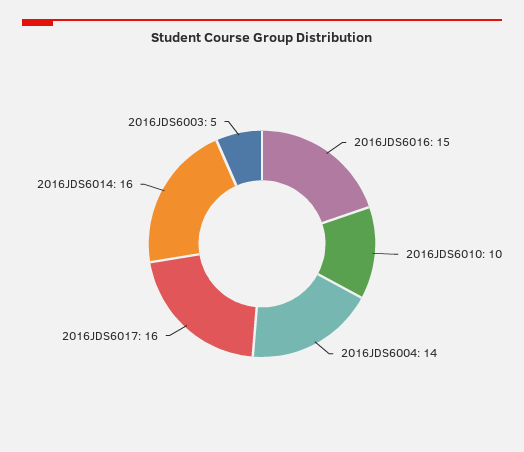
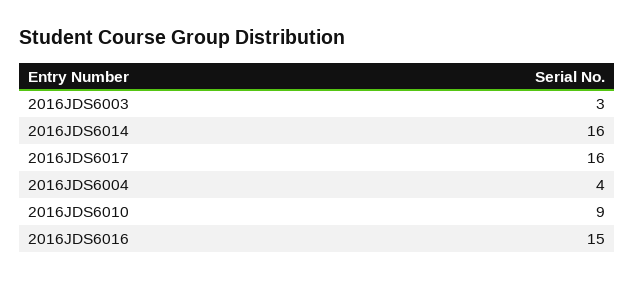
2016JDS6010: 10 -> 9
2016JDS6004: 14 -> 4
2016JDS6003: 5 -> 3

